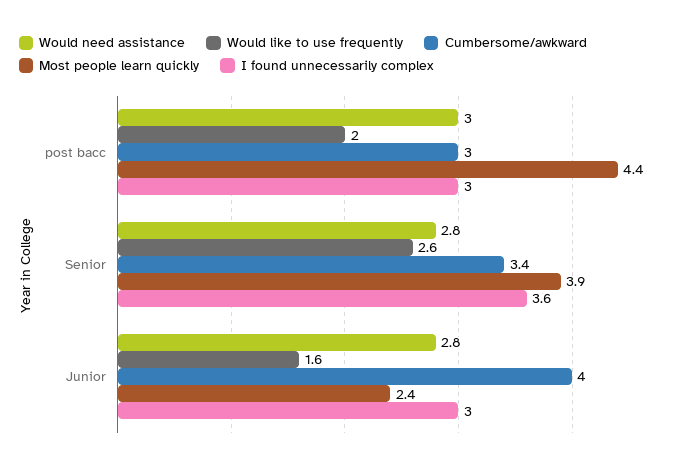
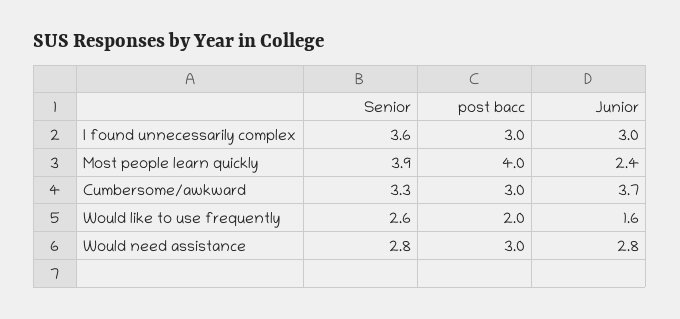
Most people learn quickly, post bacc: 4.4 -> 4
Cumbersome/awkward, Senior: 3.4 -> 3.3
Cumbersome/awkward, Junior: 4 -> 3.7

